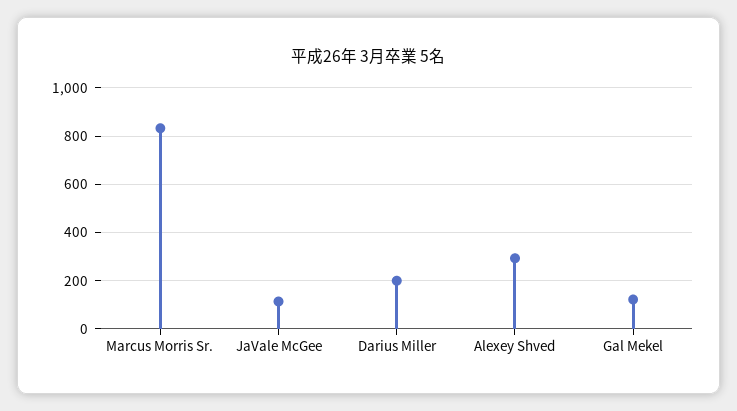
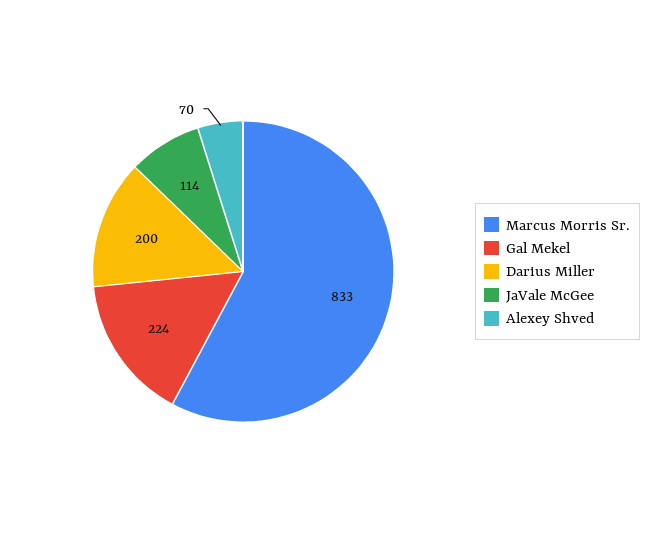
Alexey Shved: 300 -> 70
Gal Mekel: 125 -> 224

